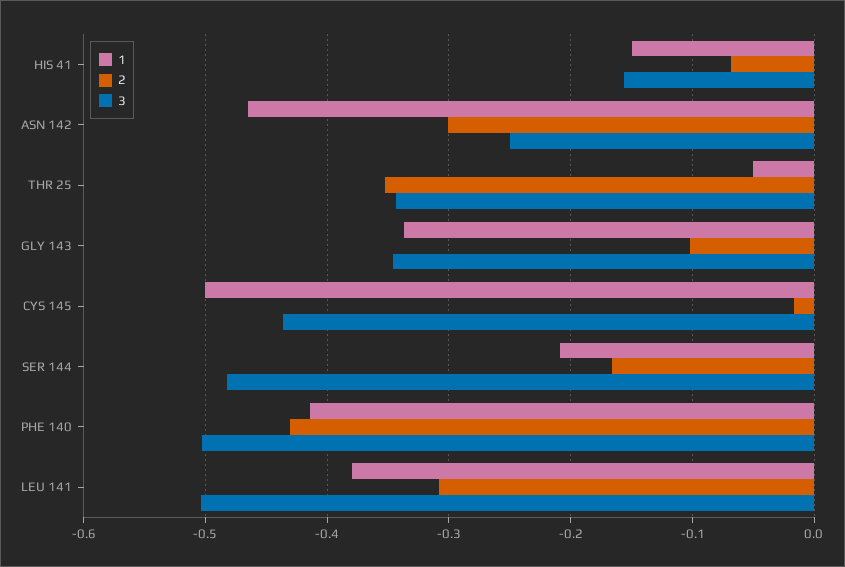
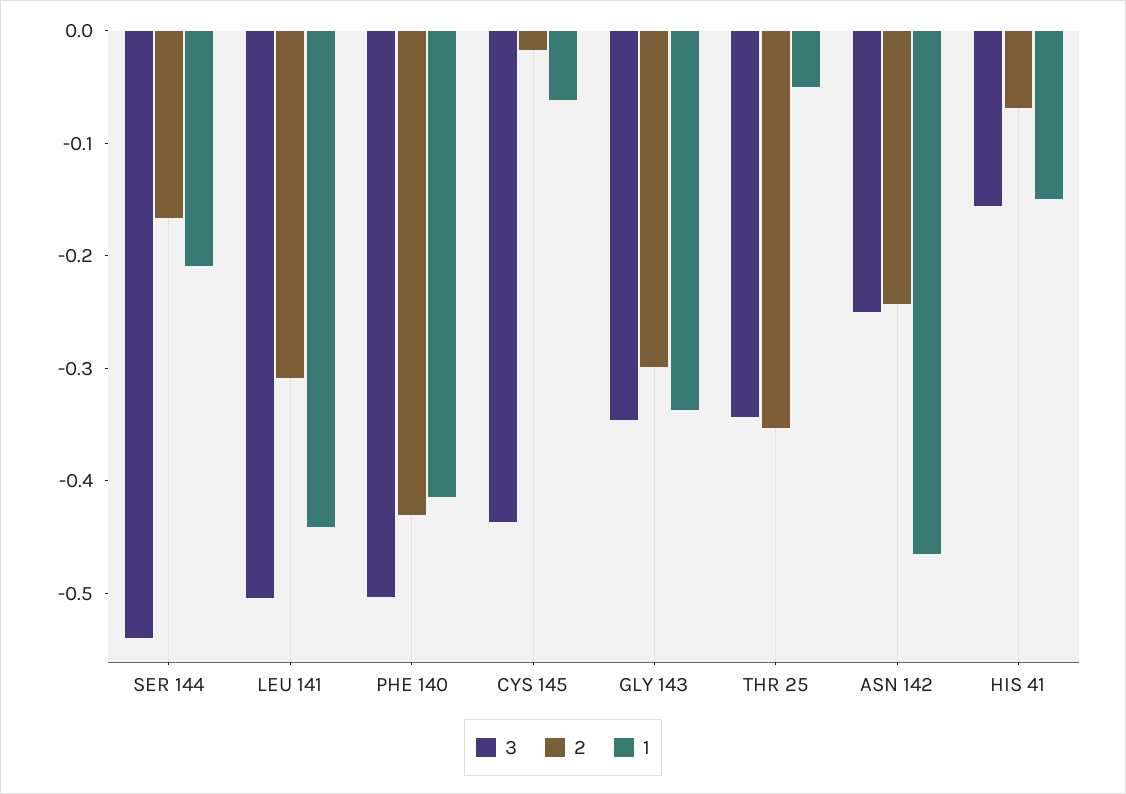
2, ASN 142: -0.3 -> -0.24
2, GLY 143: -0.1 -> -0.3
1, CYS 145: -0.5 -> -0.06
3, SER 144: -0.48 -> -0.54
1, LEU 141: -0.38 -> -0.44

